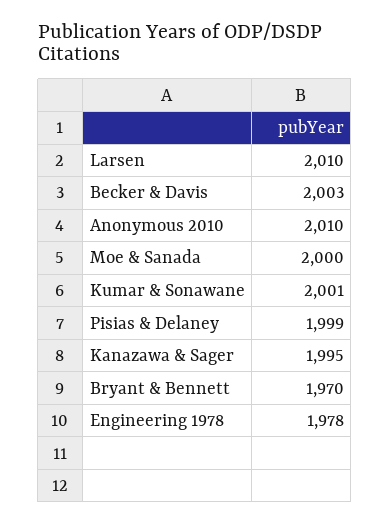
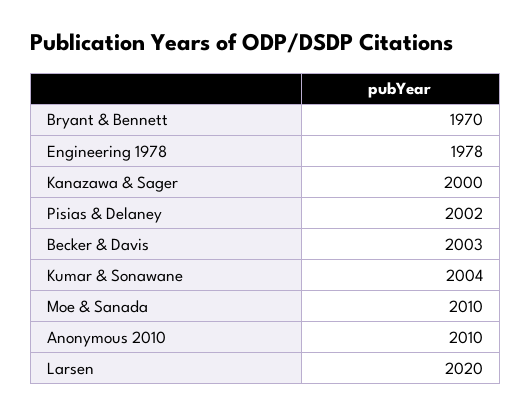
Larsen: 2010 -> 2020
Moe & Sanada: 2000 -> 2010
Kumar & Sonawane: 2001 -> 2004
Pisias & Delaney: 1999 -> 2002
Kanazawa & Sager: 1995 -> 2000

